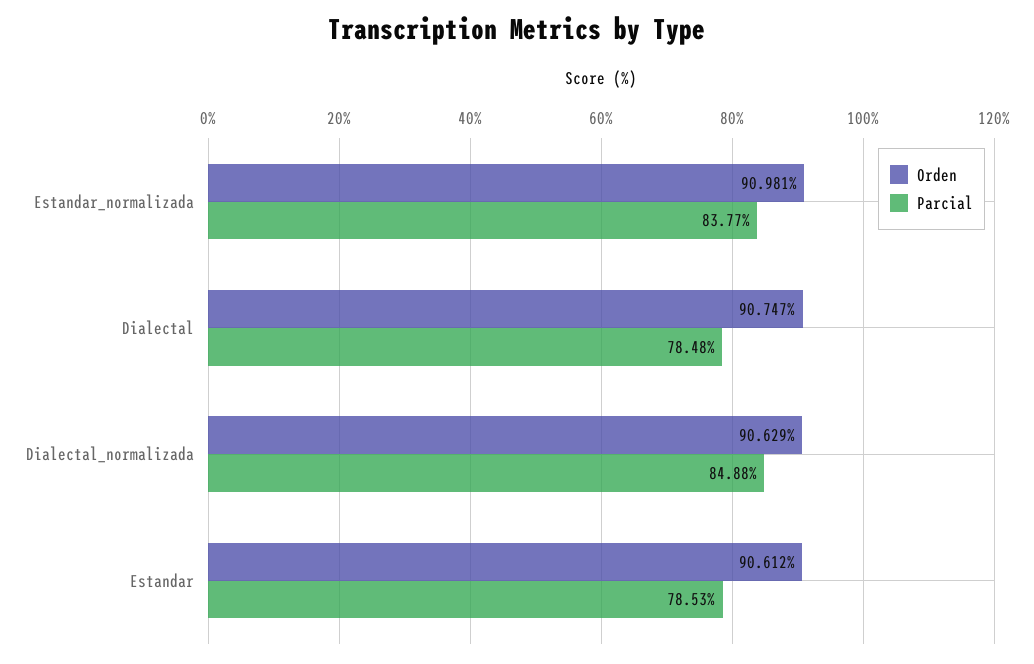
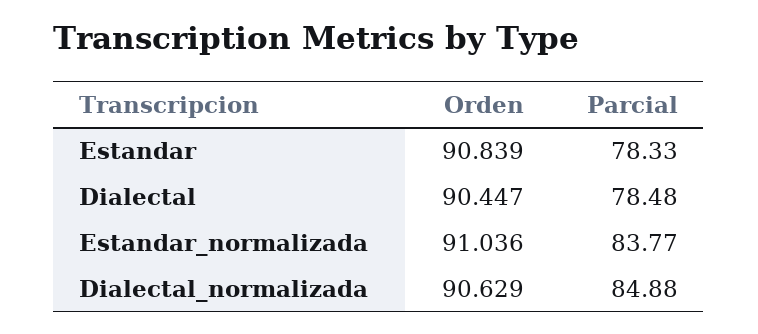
Orden, Estandar_normalizada: 90.981 -> 91.036
Orden, Dialectal: 90.747 -> 90.447
Orden, Estandar: 90.612 -> 90.839
Parcial, Estandar: 78.53 -> 78.33

